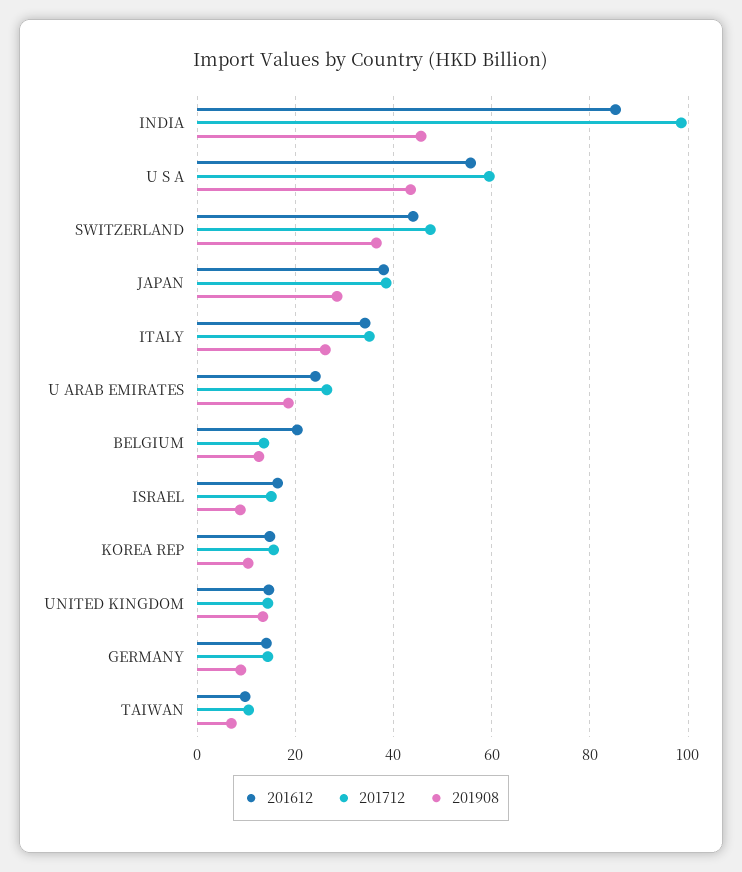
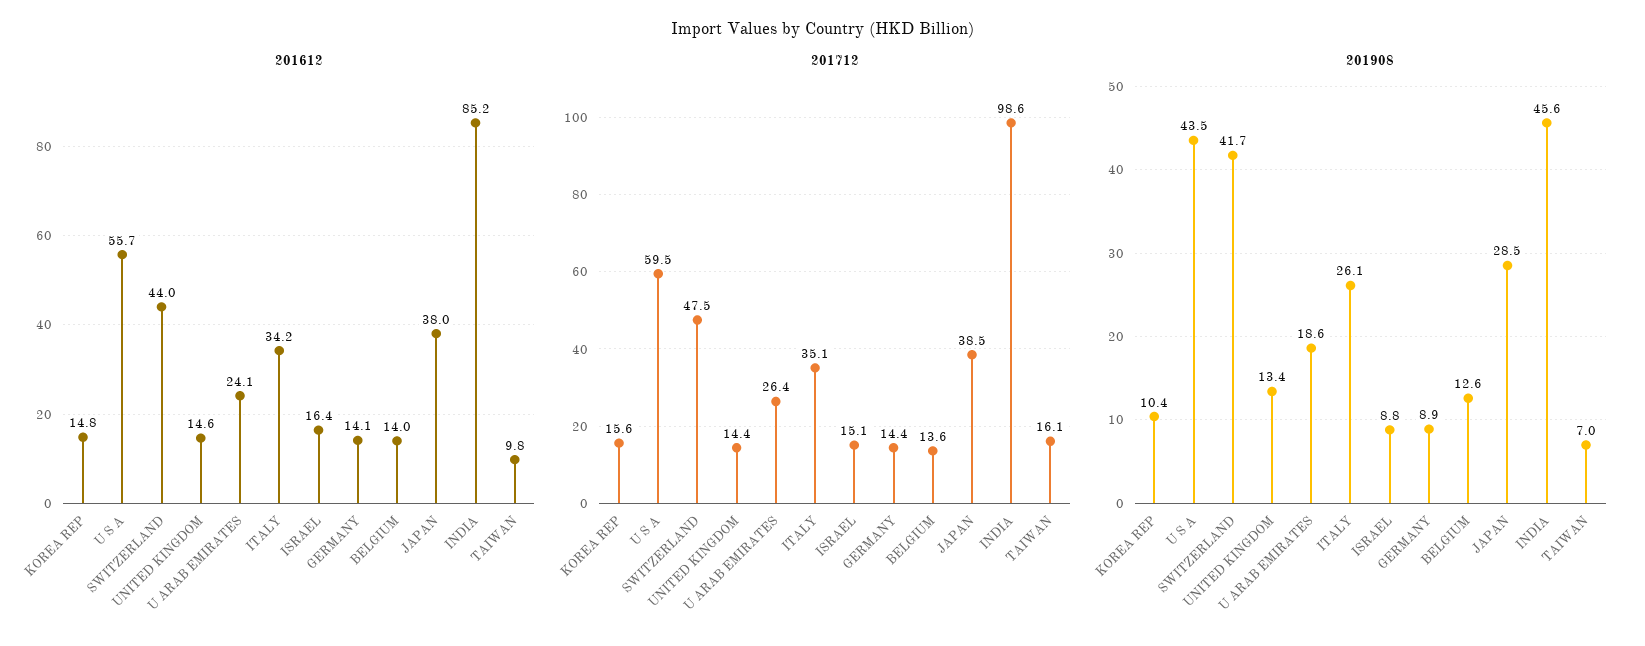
201908, SWITZERLAND: 36 -> 41.7
201612, BELGIUM: 20 -> 14
201712, TAIWAN: 10 -> 16.1

